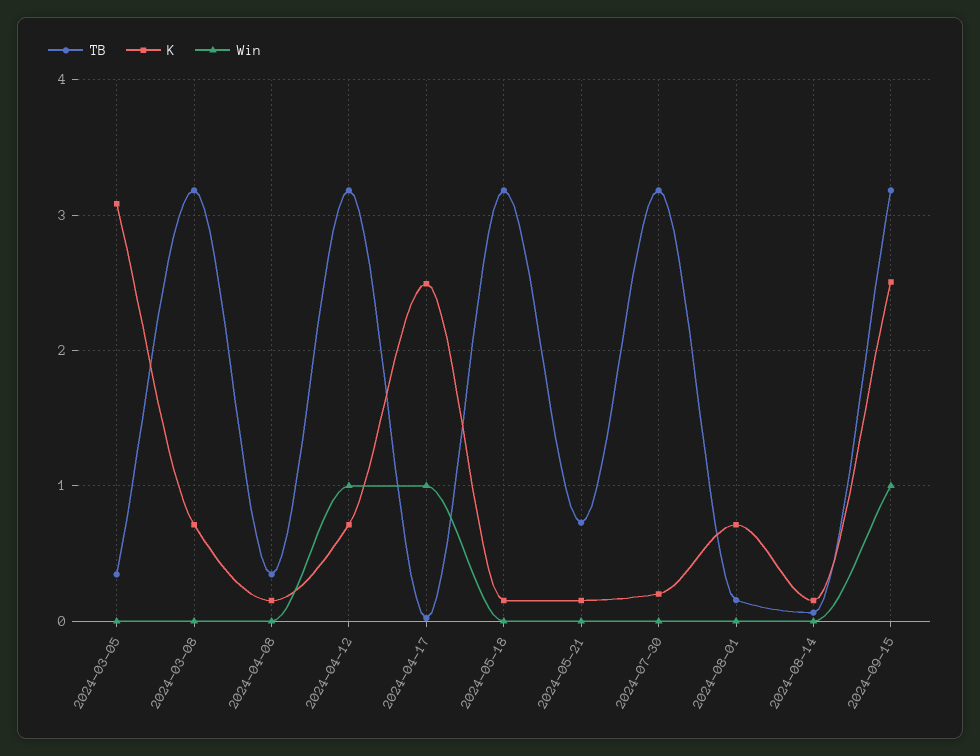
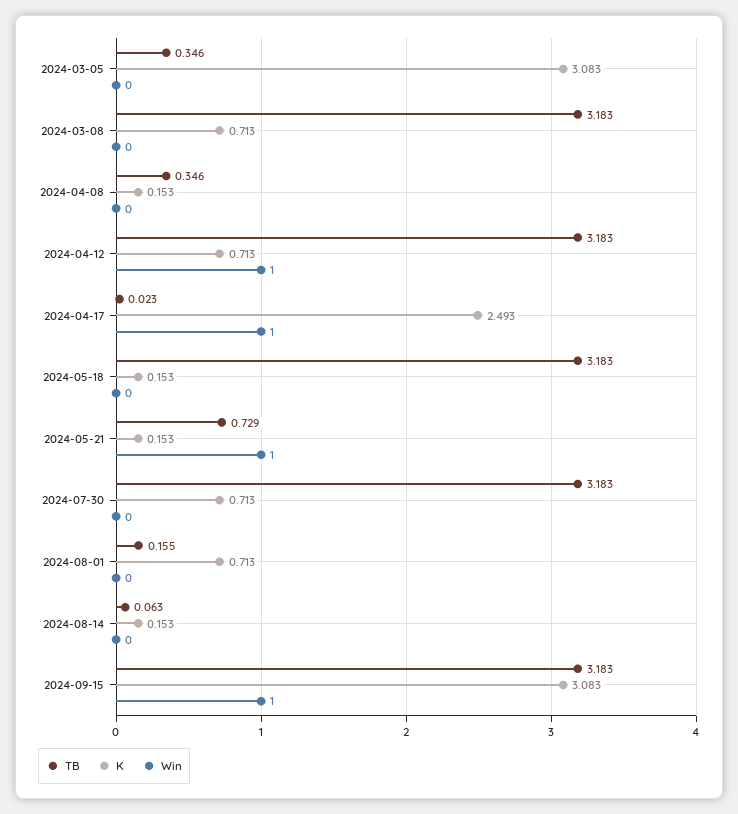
Win, 2024-05-21: 0 -> 1
K, 2024-07-30: 0.2 -> 0.713
K, 2024-09-15: 2.5 -> 3.083

